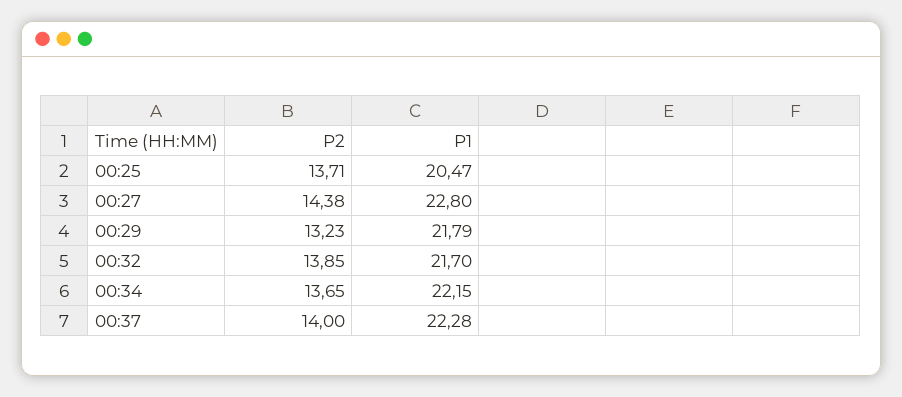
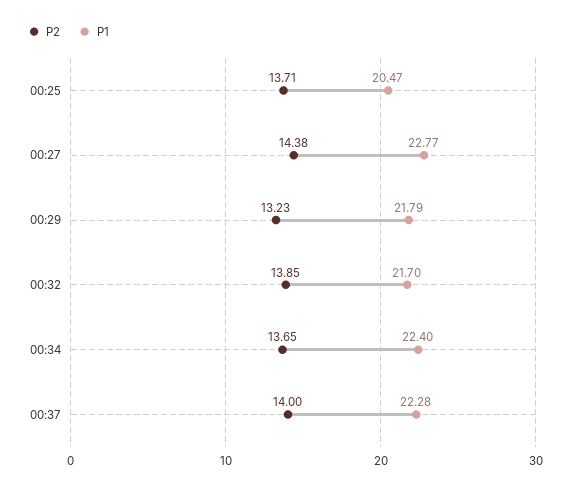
P1, 00:27: 22.8 -> 22.77
P1, 00:34: 22.15 -> 22.4

